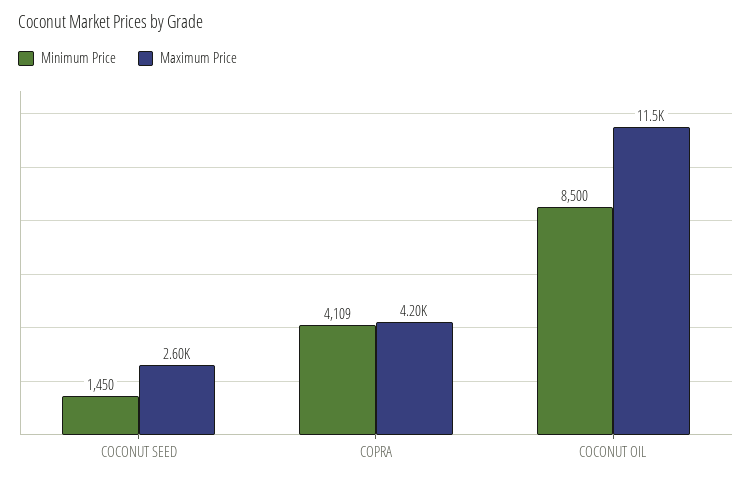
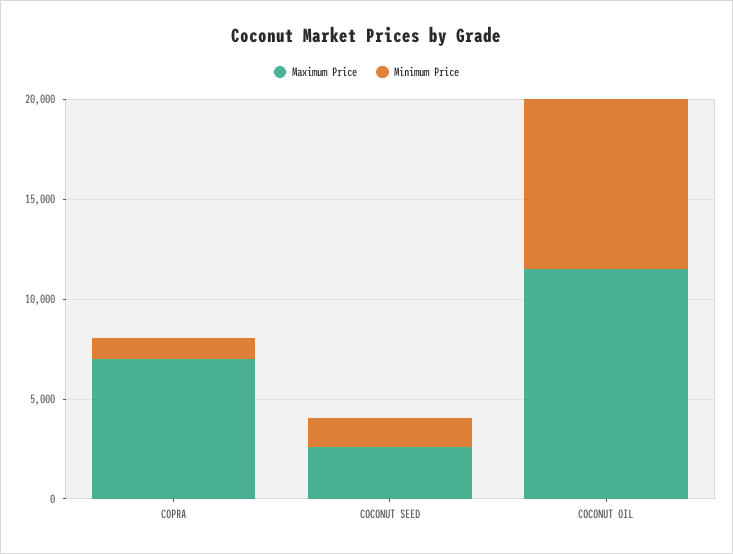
Minimum Price, COPRA: 4109 -> 1000
Maximum Price, COPRA: 4200 -> 7000

